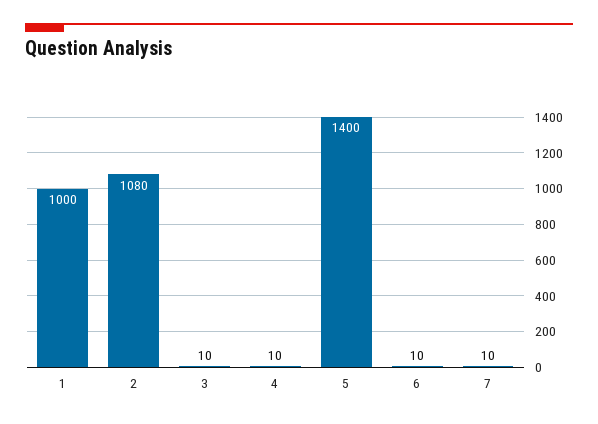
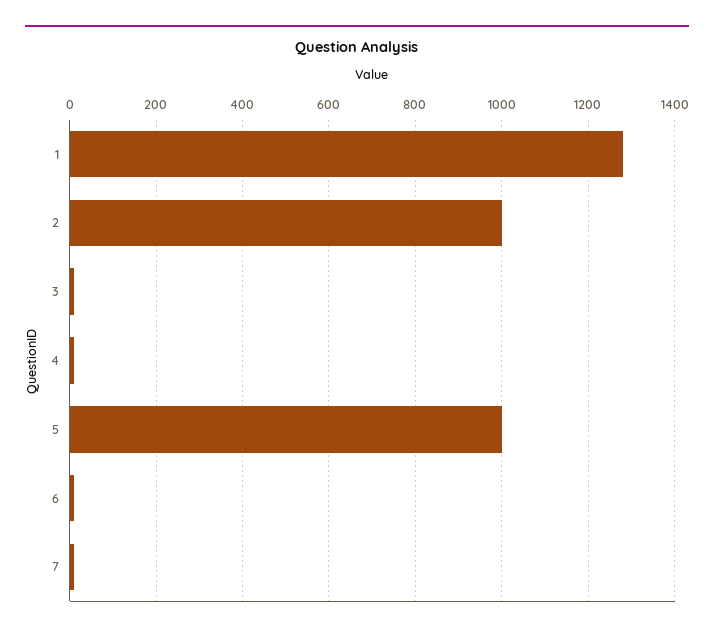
1: 1000 -> 1280
2: 1080 -> 1000
5: 1400 -> 1000

